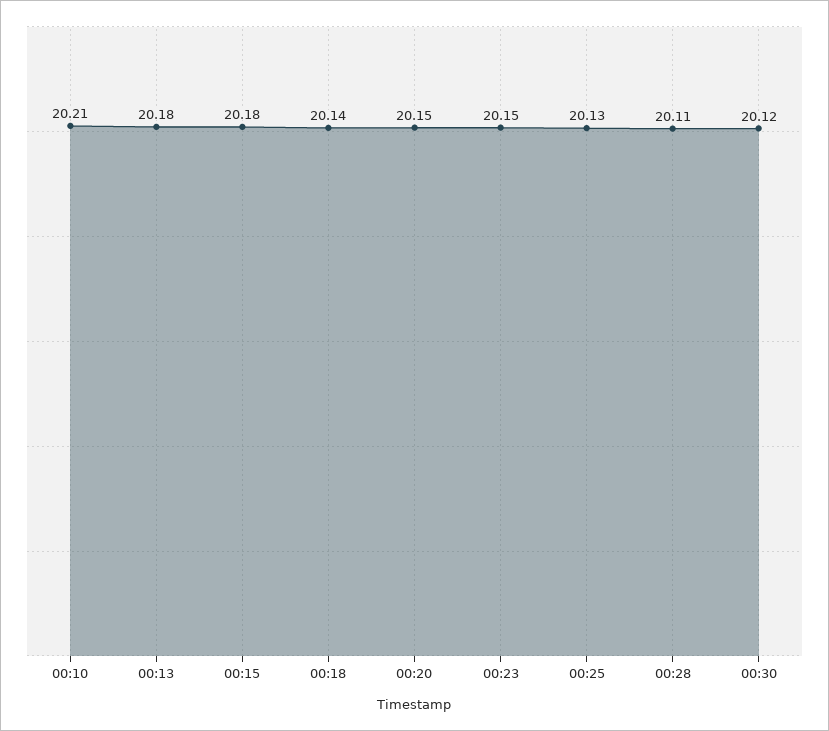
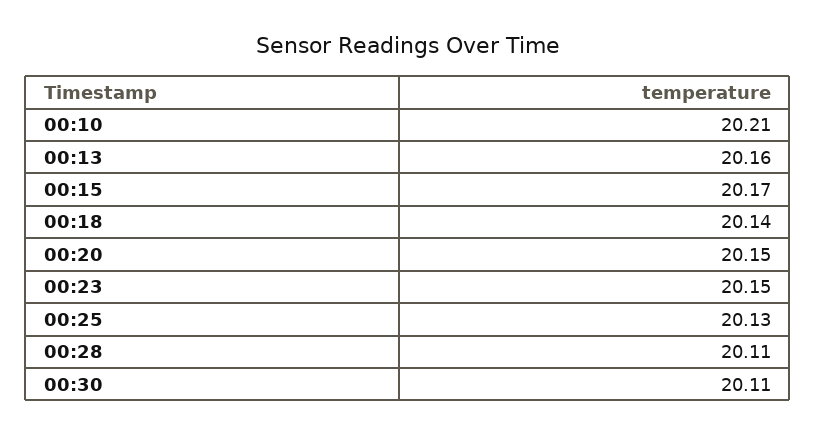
00:13: 20.18 -> 20.16
00:15: 20.18 -> 20.17
00:30: 20.12 -> 20.11

